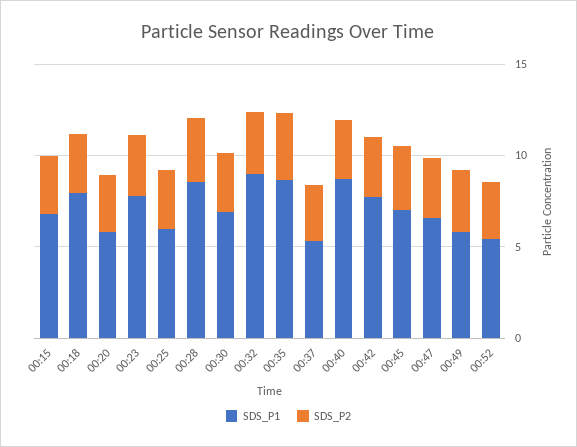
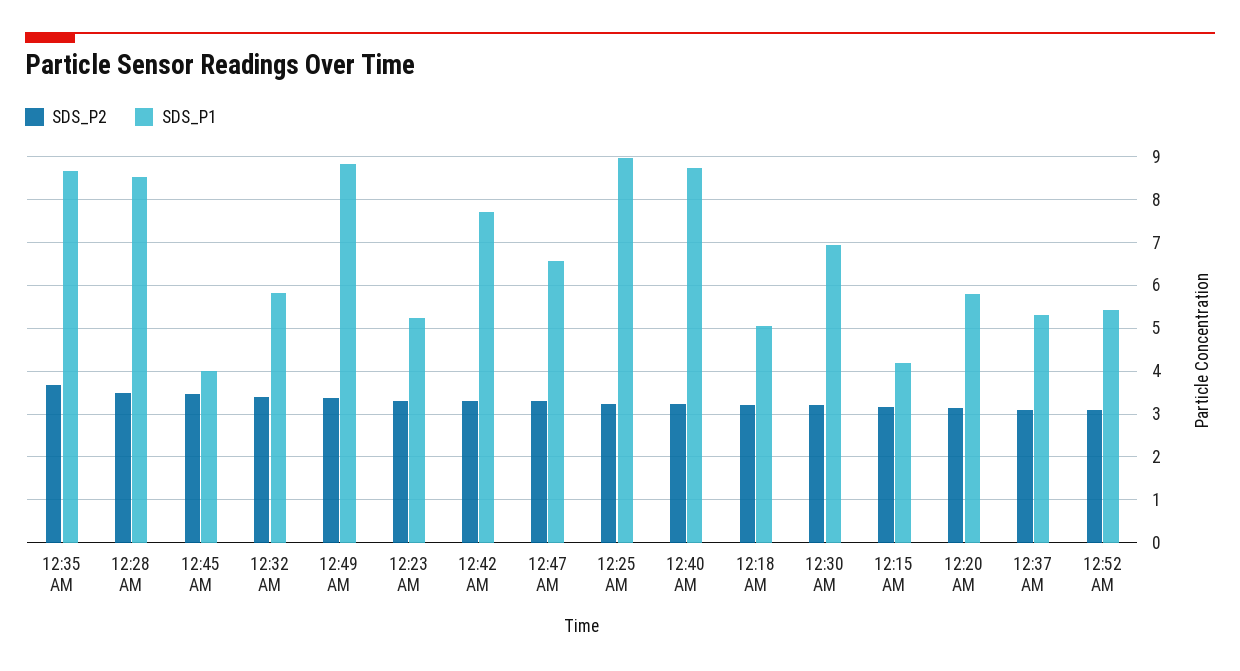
SDS_P1, 00:15: 7 -> 4.2
SDS_P1, 00:18: 8 -> 5
SDS_P1, 00:23: 8 -> 5.2
SDS_P1, 00:25: 6 -> 9
SDS_P1, 00:32: 9 -> 5.8
SDS_P1, 00:45: 7 -> 4
SDS_P1, 00:49: 6 -> 8.8

